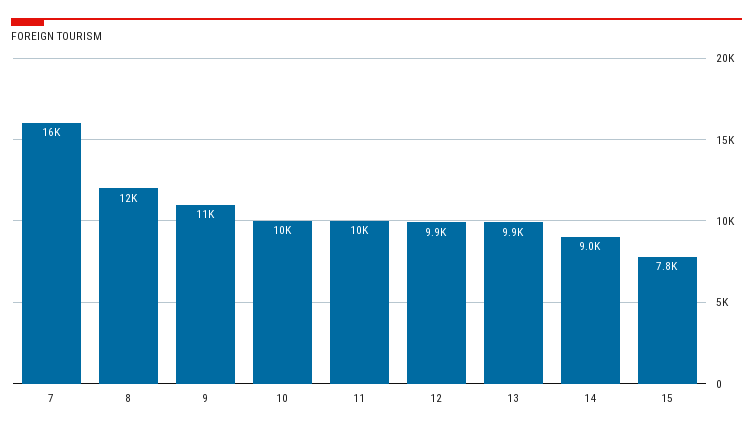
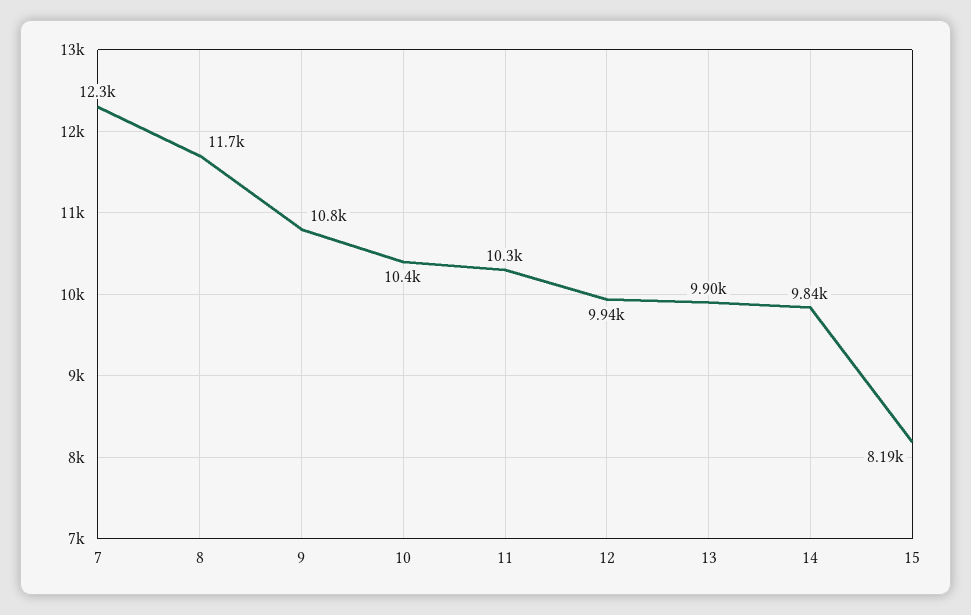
7: 16000 -> 12300
14: 9000 -> 9840
15: 7800 -> 8190

